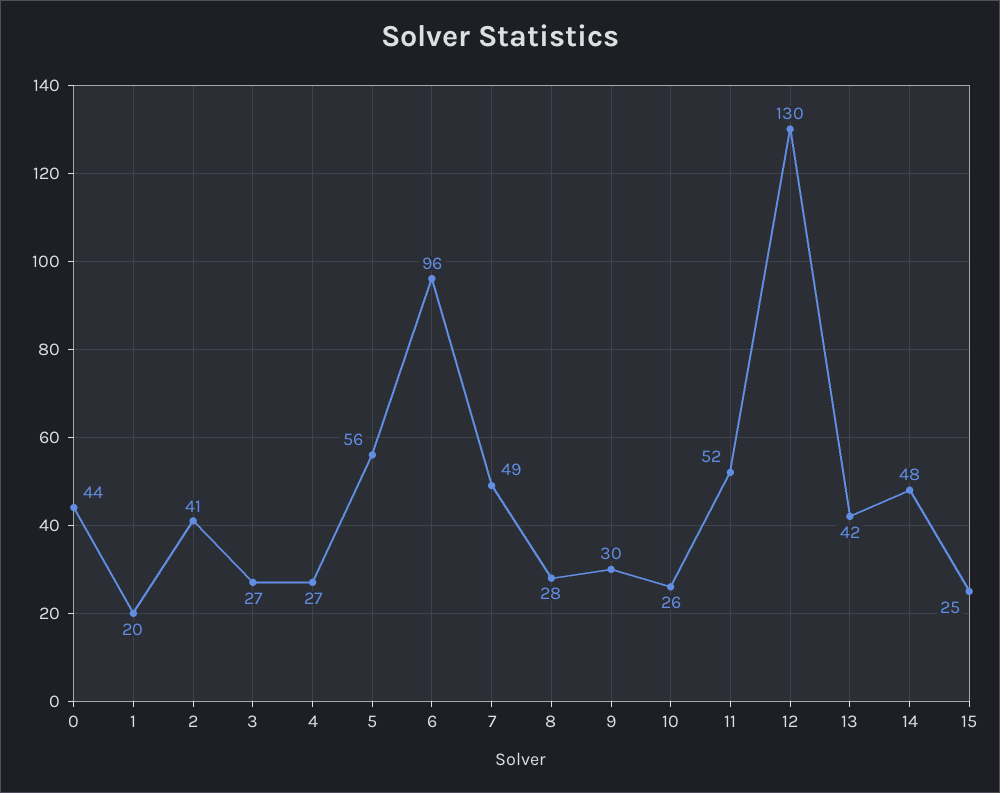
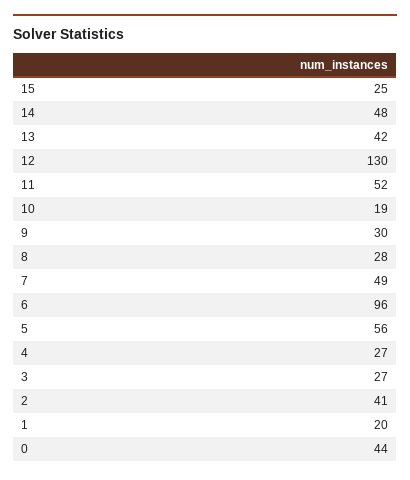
10: 26 -> 19

